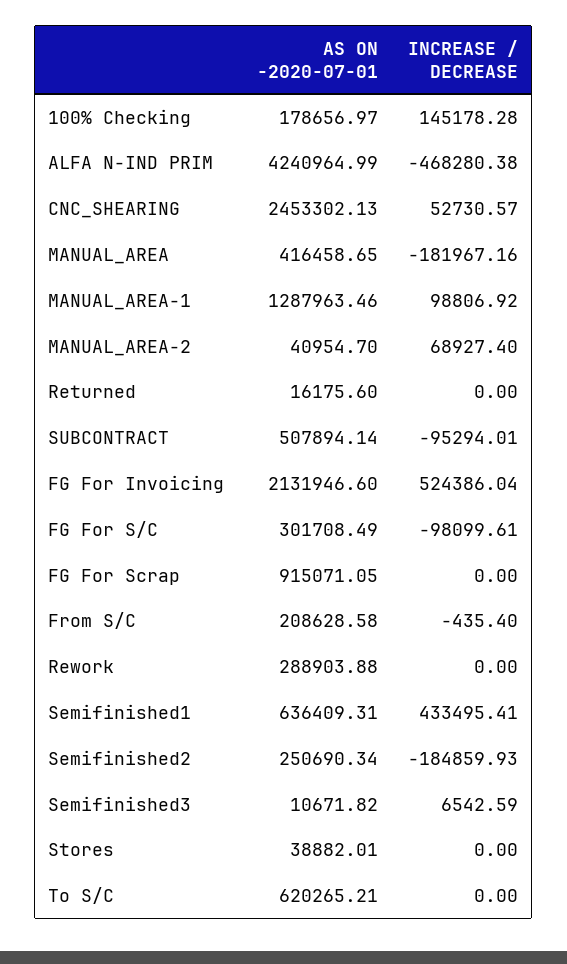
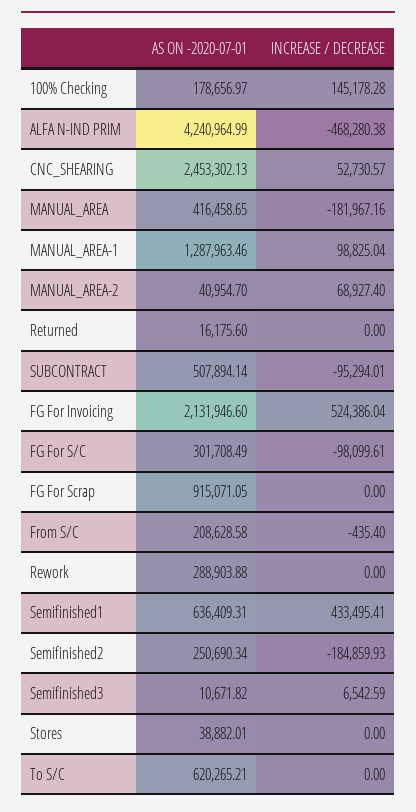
INCREASE / DECREASE, MANUAL_AREA-1: 98806.92 -> 98825.04

